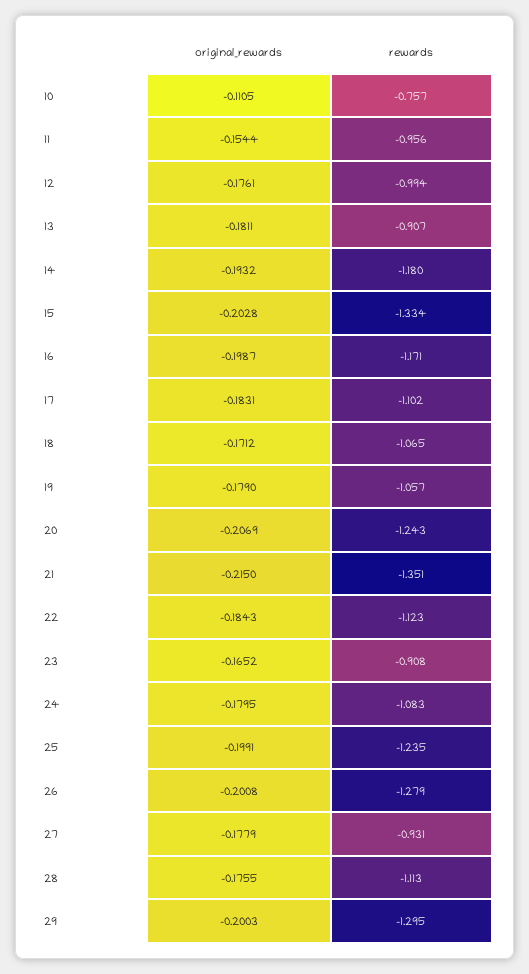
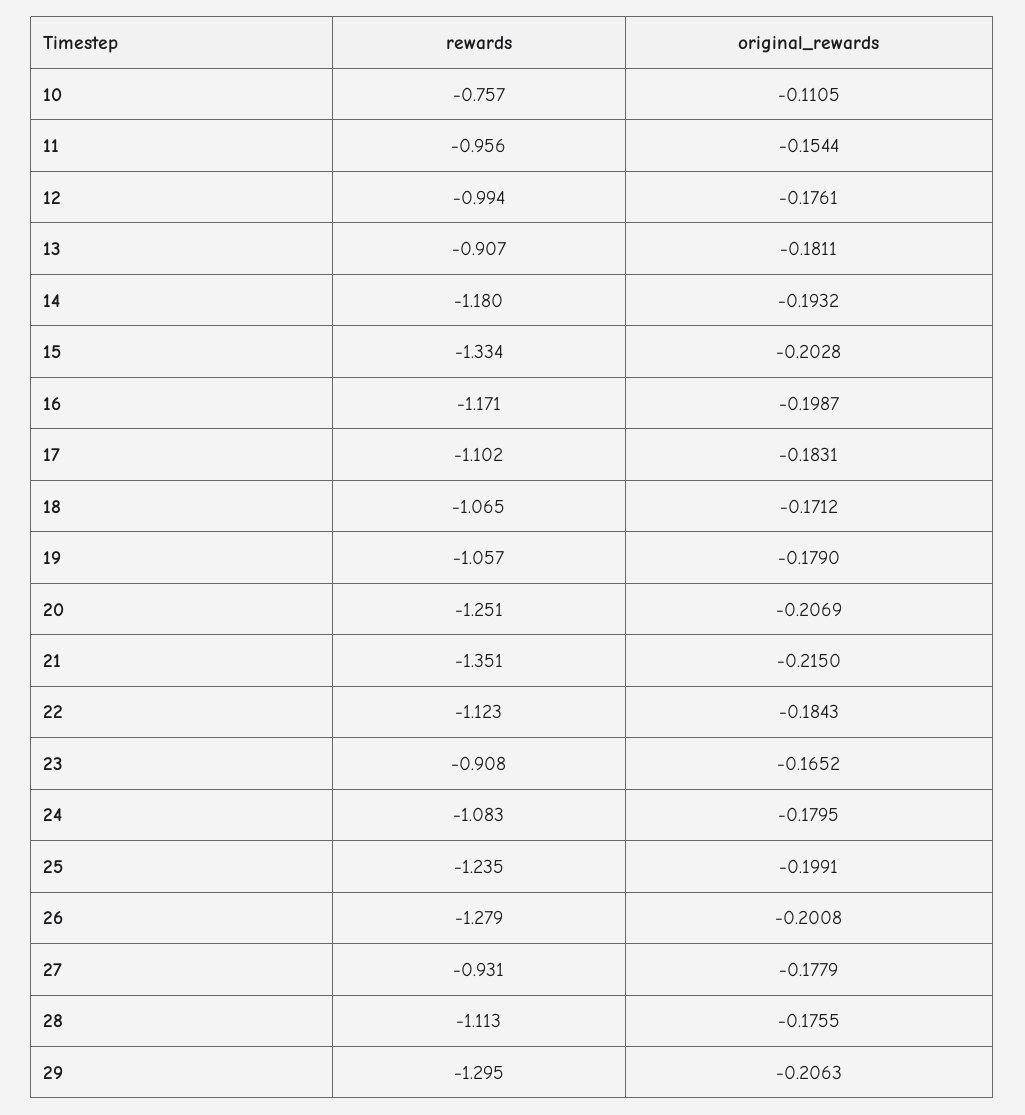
rewards, 20: -1.243 -> -1.251
original_rewards, 29: -0.2003 -> -0.2063

